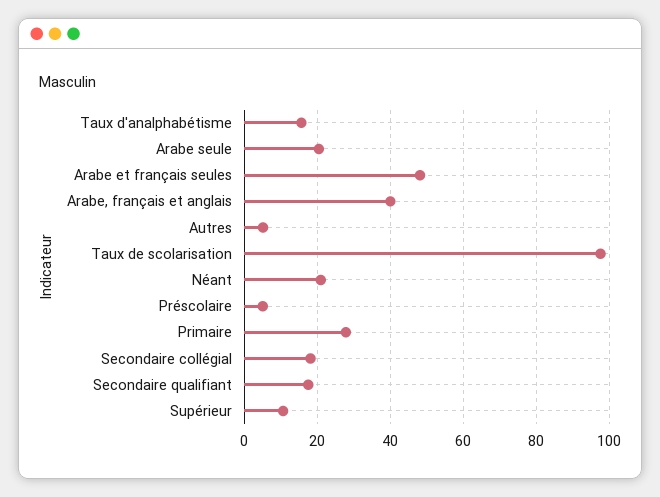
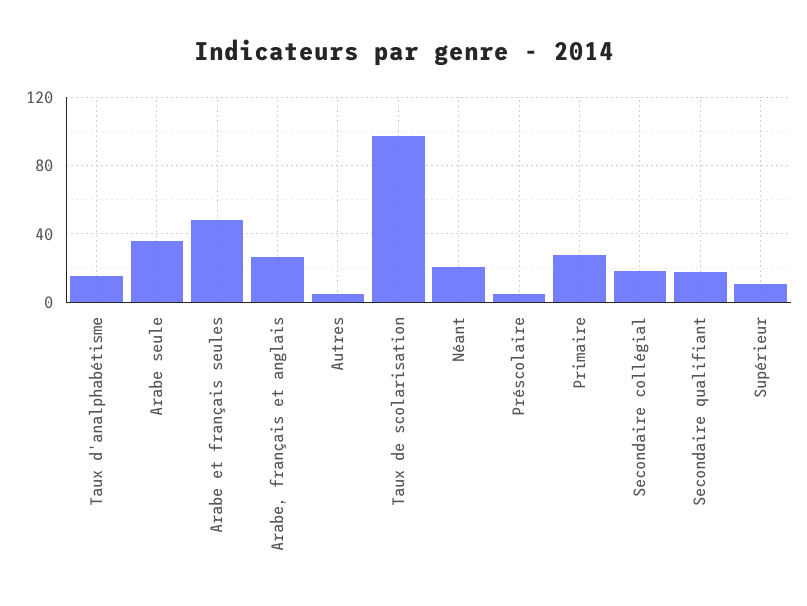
Arabe seule: 20 -> 35
Arabe, français et anglais: 40 -> 25

